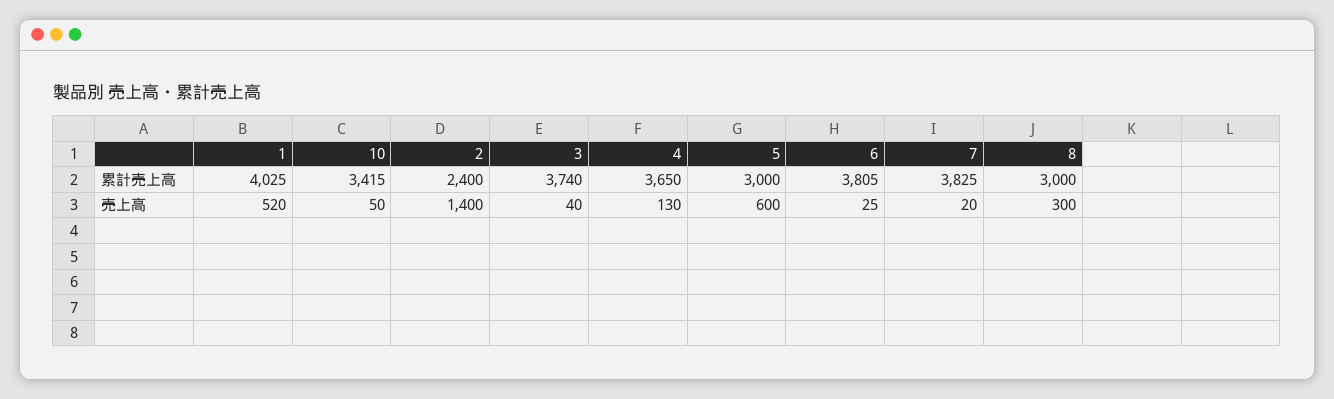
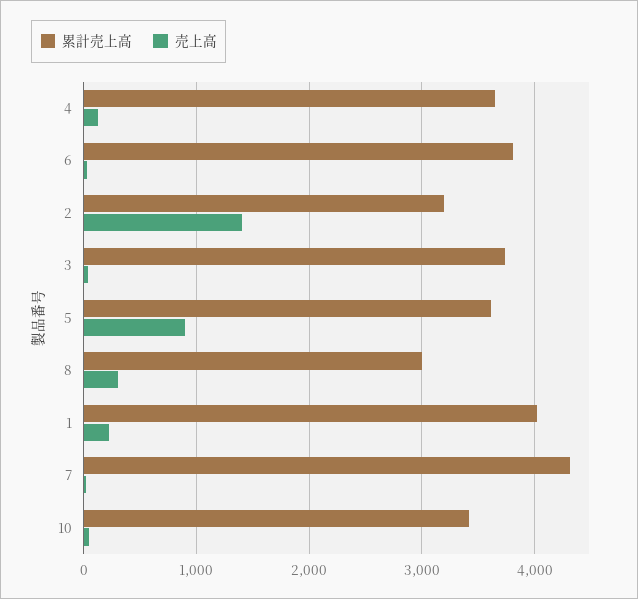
累計売上高, 2: 2400 -> 3200
累計売上高, 5: 3000 -> 3600
累計売上高, 7: 3825 -> 4300
売上高, 1: 520 -> 200
売上高, 5: 600 -> 900

